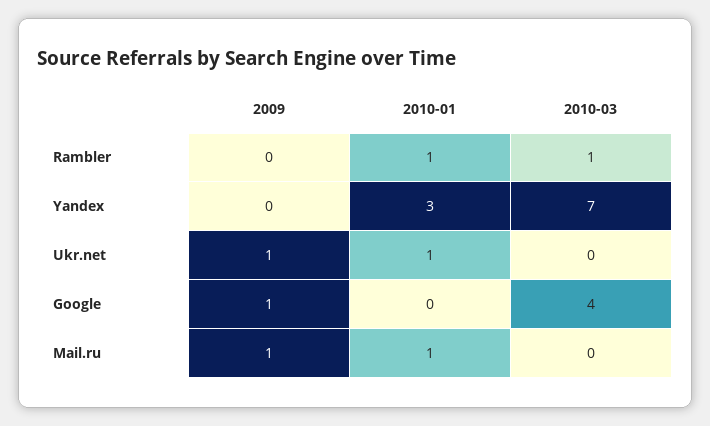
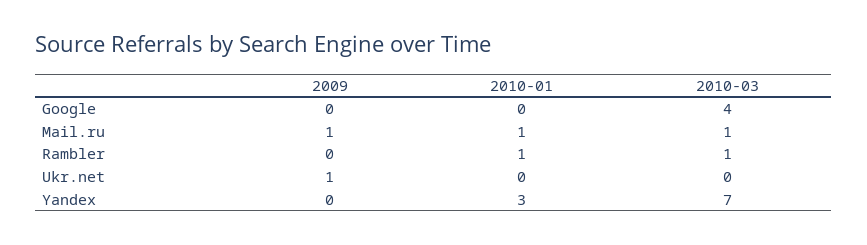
2010-01, Ukr.net: 1 -> 0
2009, Google: 1 -> 0
2010-03, Mail.ru: 0 -> 1

